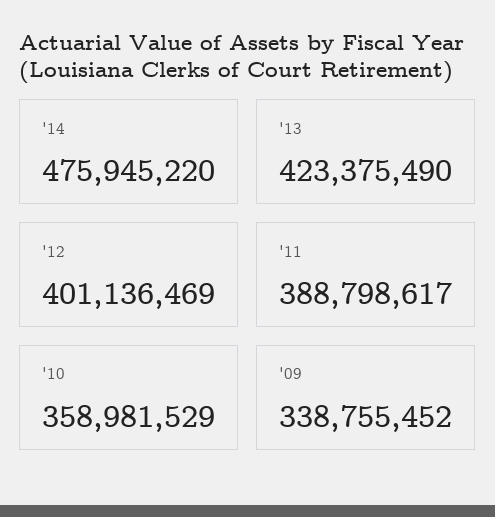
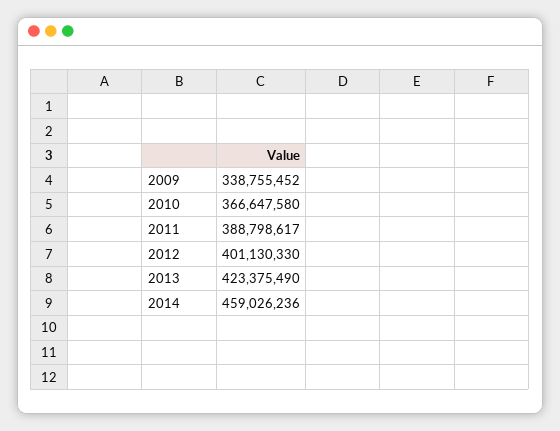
'14: 475945220 -> 459026236
'12: 401136469 -> 401130330
'10: 358981529 -> 366647580

